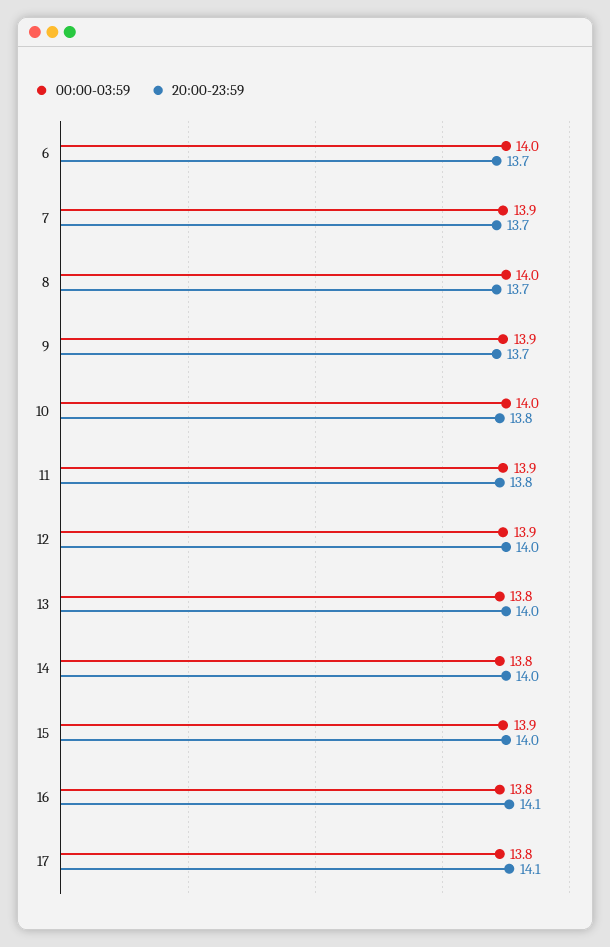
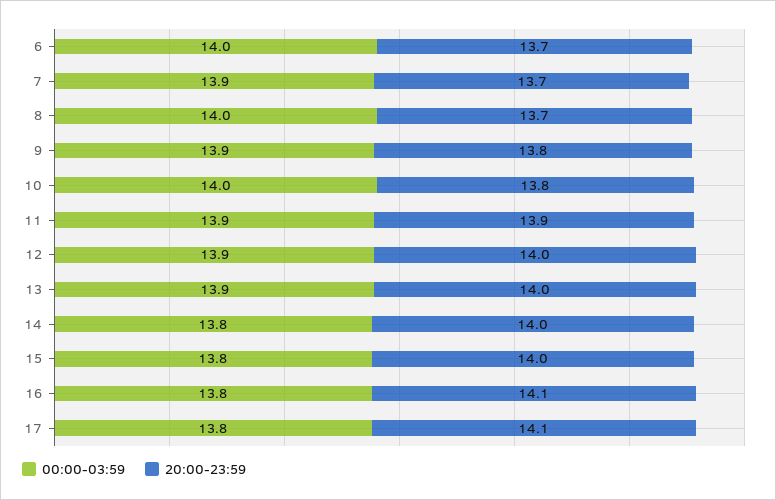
20:00-23:59, 9: 13.7 -> 13.8
20:00-23:59, 11: 13.8 -> 13.9
00:00-03:59, 13: 13.8 -> 13.9
00:00-03:59, 15: 13.9 -> 13.8

